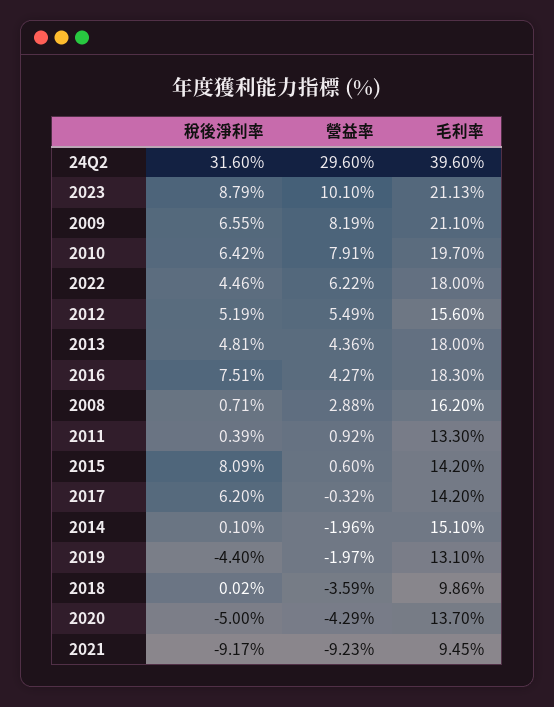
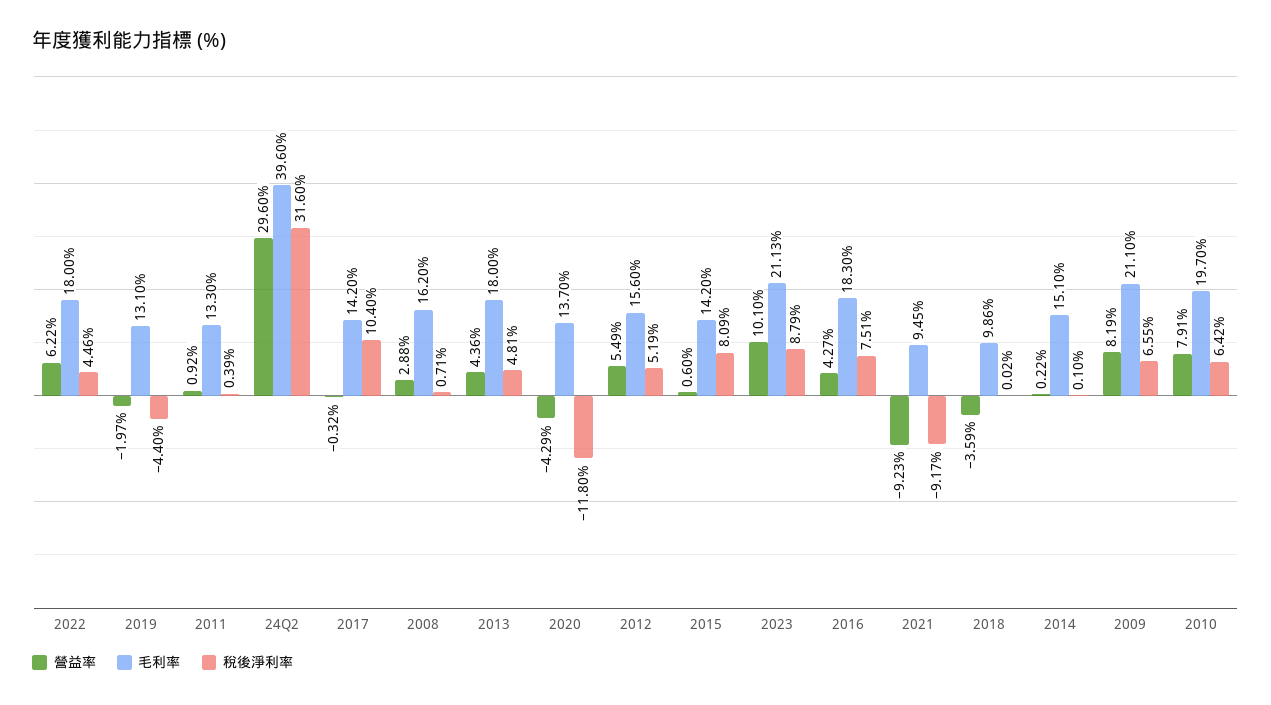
稅後淨利率, 2017: 6.2 -> 10.4
營益率, 2014: -1.96 -> 0.22
稅後淨利率, 2020: -5 -> -11.8

